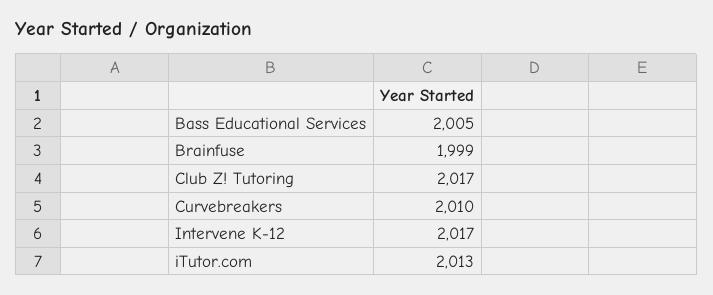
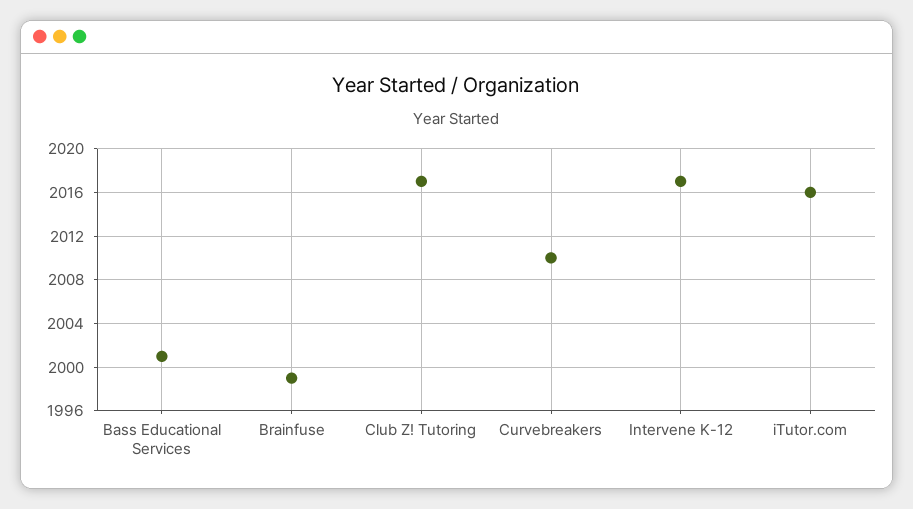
Bass Educational Services: 2005 -> 2001
iTutor.com: 2013 -> 2016

